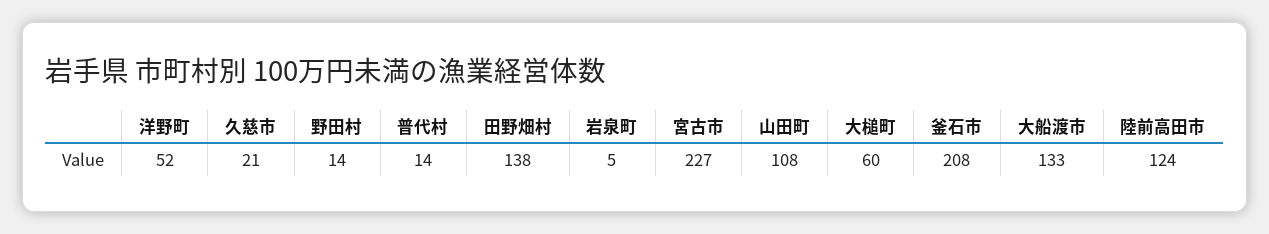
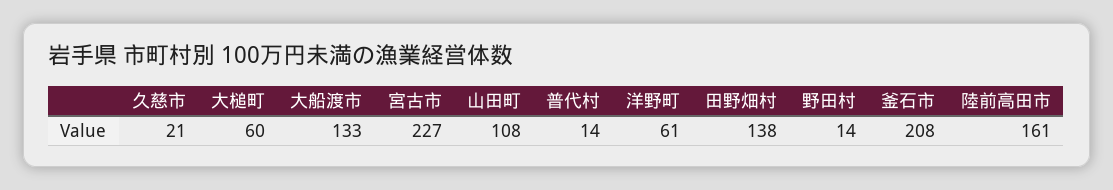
洋野町: 52 -> 61
岩泉町: 5 -> none
陸前高田市: 124 -> 161

